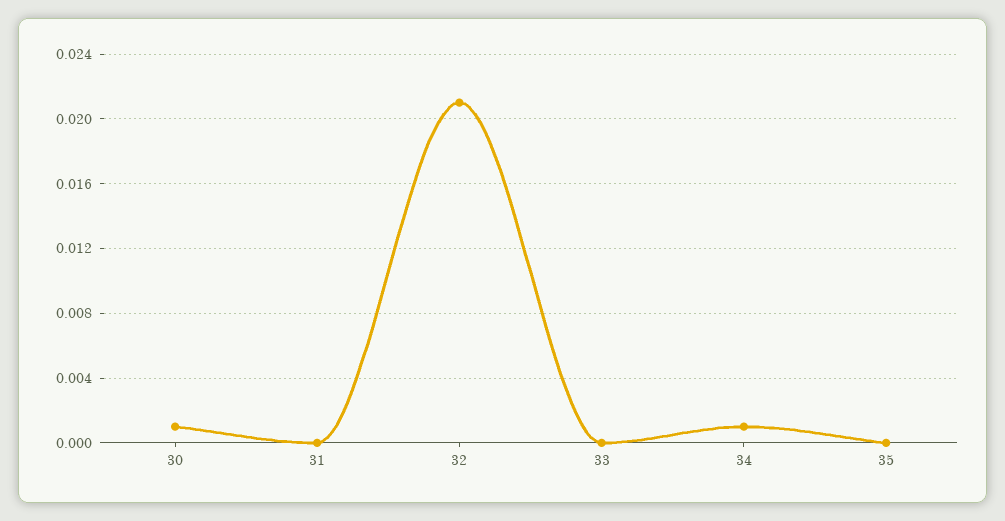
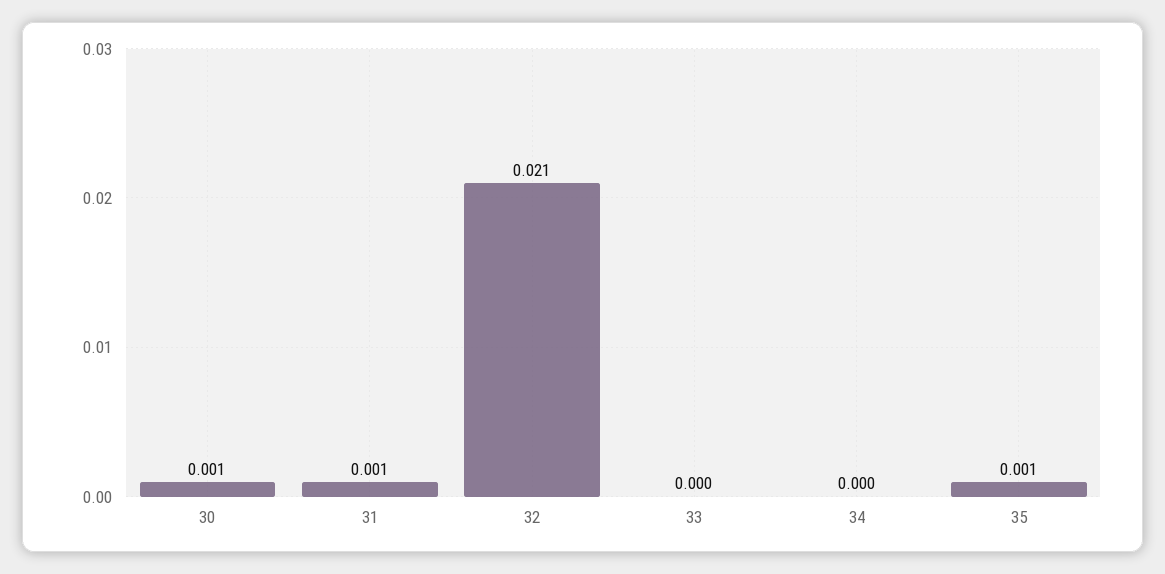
31: 0 -> 0.001
34: 0.001 -> 0
35: 0 -> 0.001

